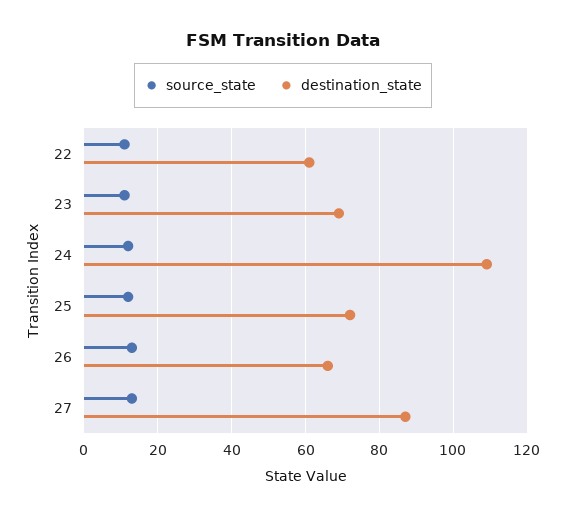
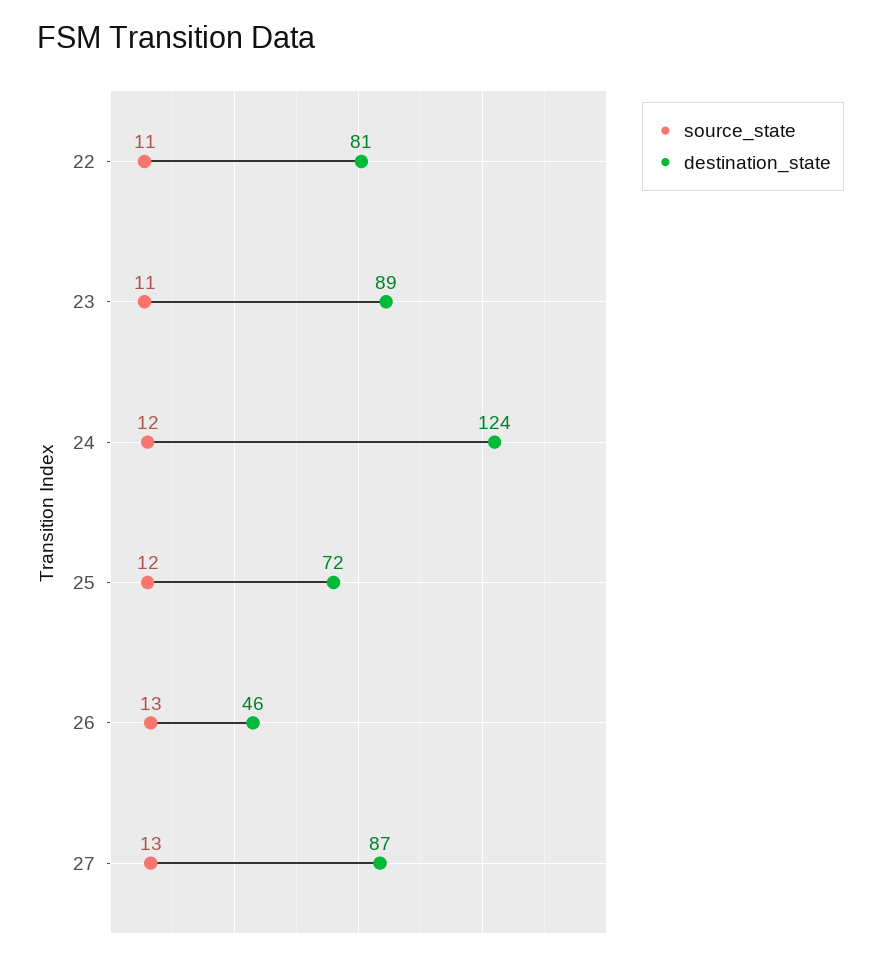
destination_state, 22: 60 -> 81
destination_state, 23: 70 -> 89
destination_state, 24: 110 -> 124
destination_state, 26: 65 -> 46

